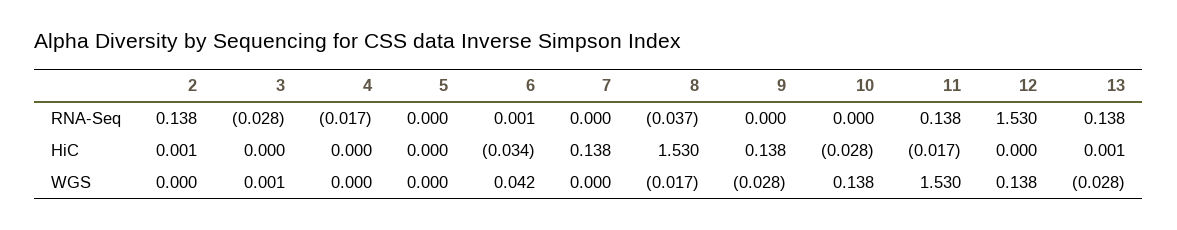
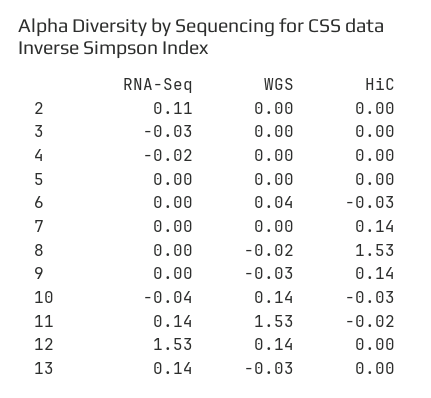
2, RNA-Seq: 0.138 -> 0.11
8, RNA-Seq: -0.037 -> 0
10, RNA-Seq: 0 -> -0.04

